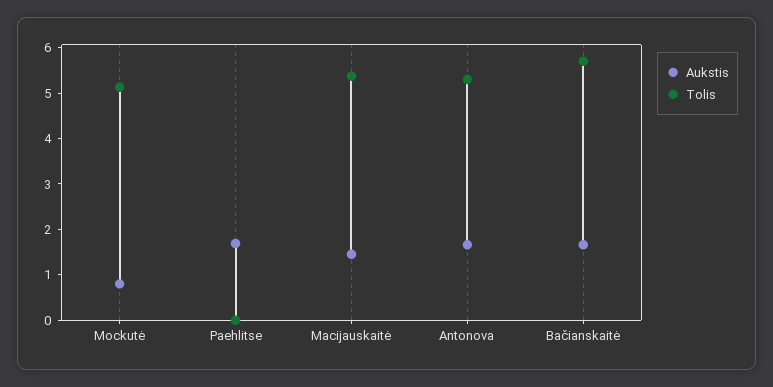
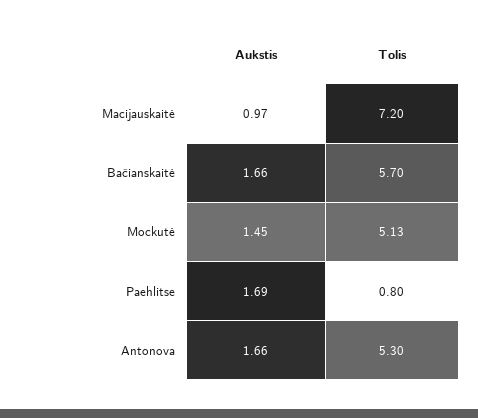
Aukstis, Mockutė: 0.8 -> 1.45
Tolis, Paehlitse: 0 -> 0.8
Aukstis, Macijauskaitė: 1.4 -> 0.97
Tolis, Macijauskaitė: 5.4 -> 7.2

